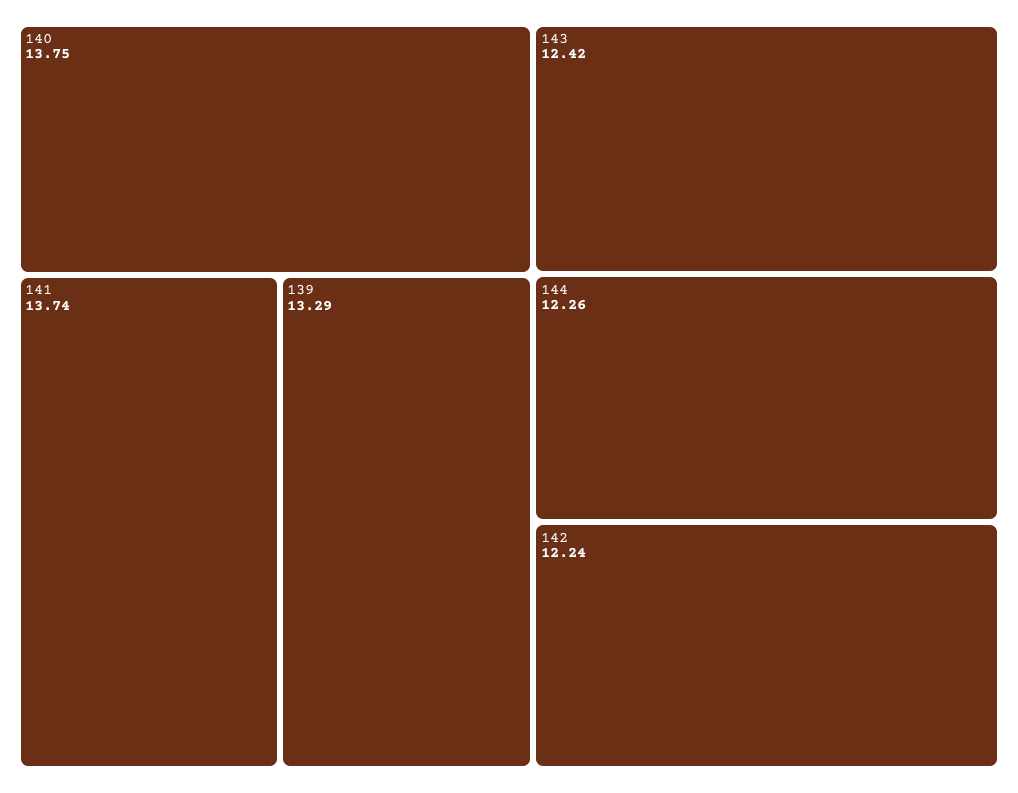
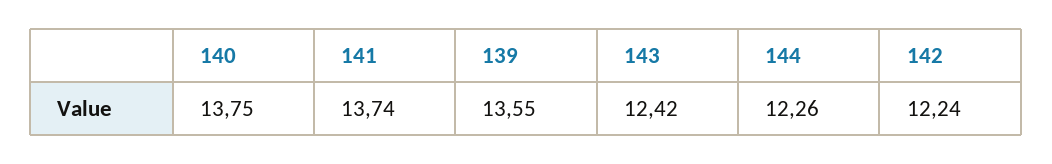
139: 13.29 -> 13.55

